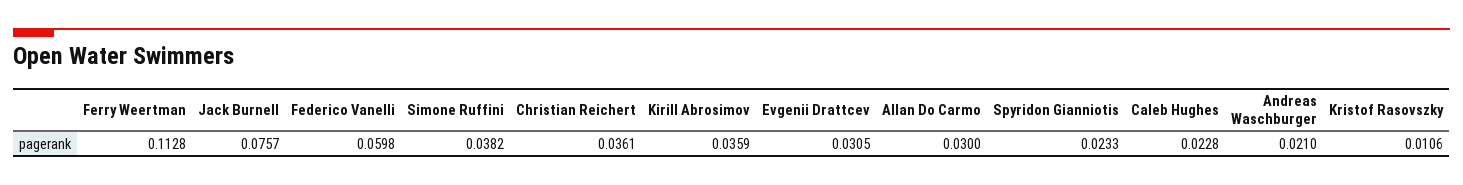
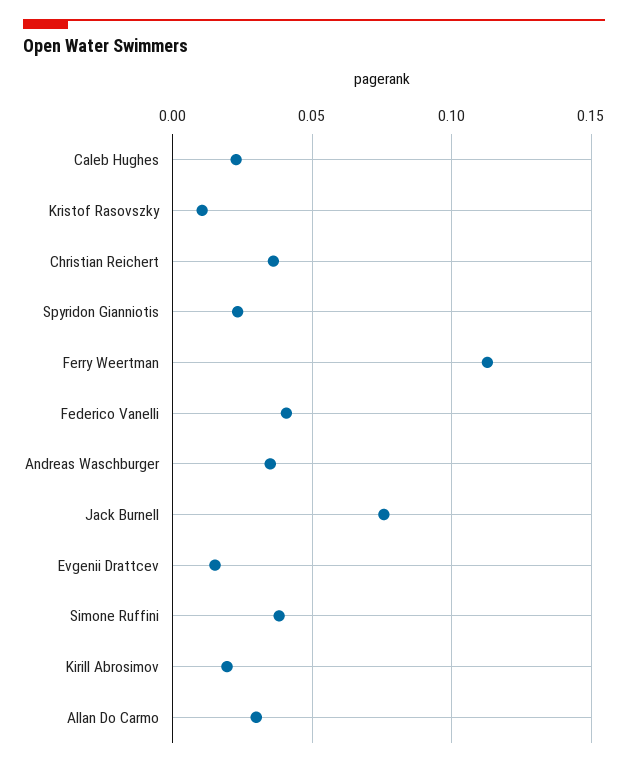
Federico Vanelli: 0.0598 -> 0.04
Kirill Abrosimov: 0.0359 -> 0.02
Evgenii Drattcev: 0.0305 -> 0.015
Andreas Waschburger: 0.021 -> 0.035

